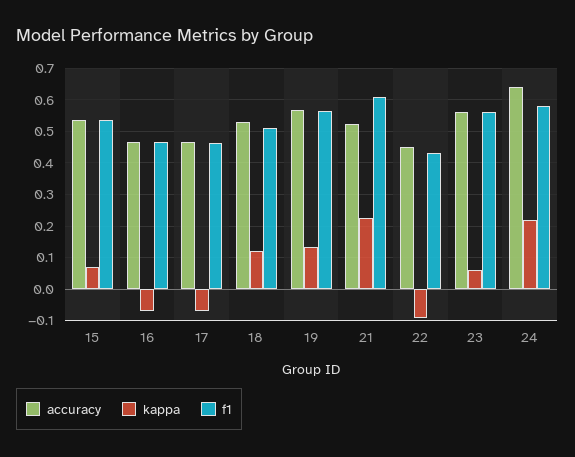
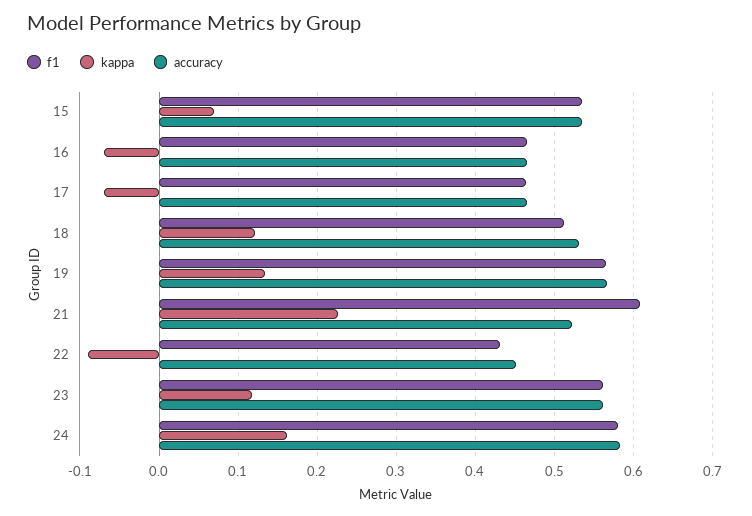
kappa, 23: 0.06 -> 0.12
accuracy, 24: 0.64 -> 0.58
kappa, 24: 0.22 -> 0.16

